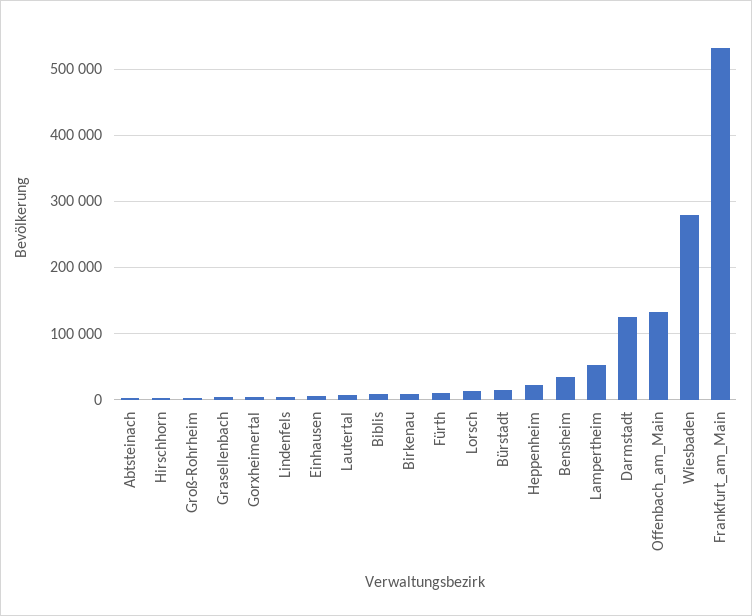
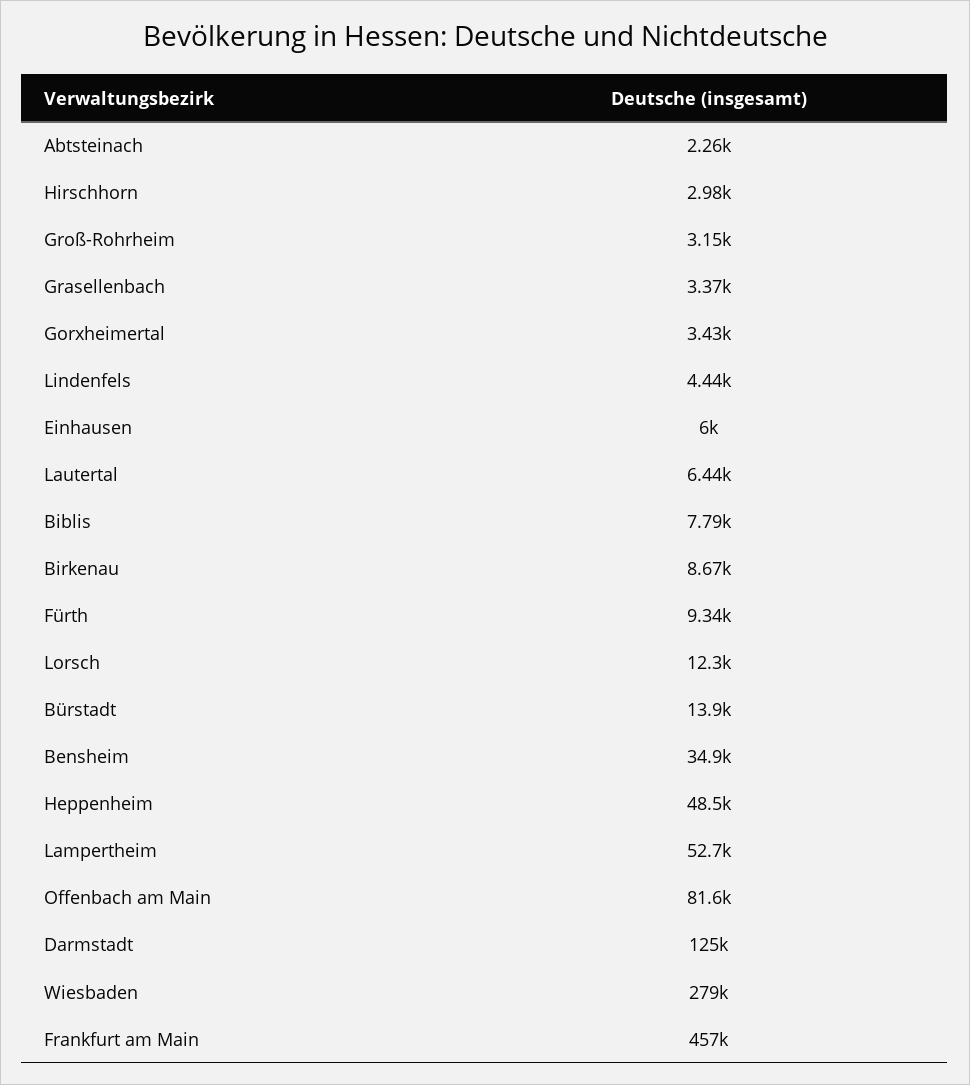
Heppenheim: 20000 -> 48500
Offenbach_am_Main: 130000 -> 81600
Frankfurt_am_Main: 530000 -> 457000

